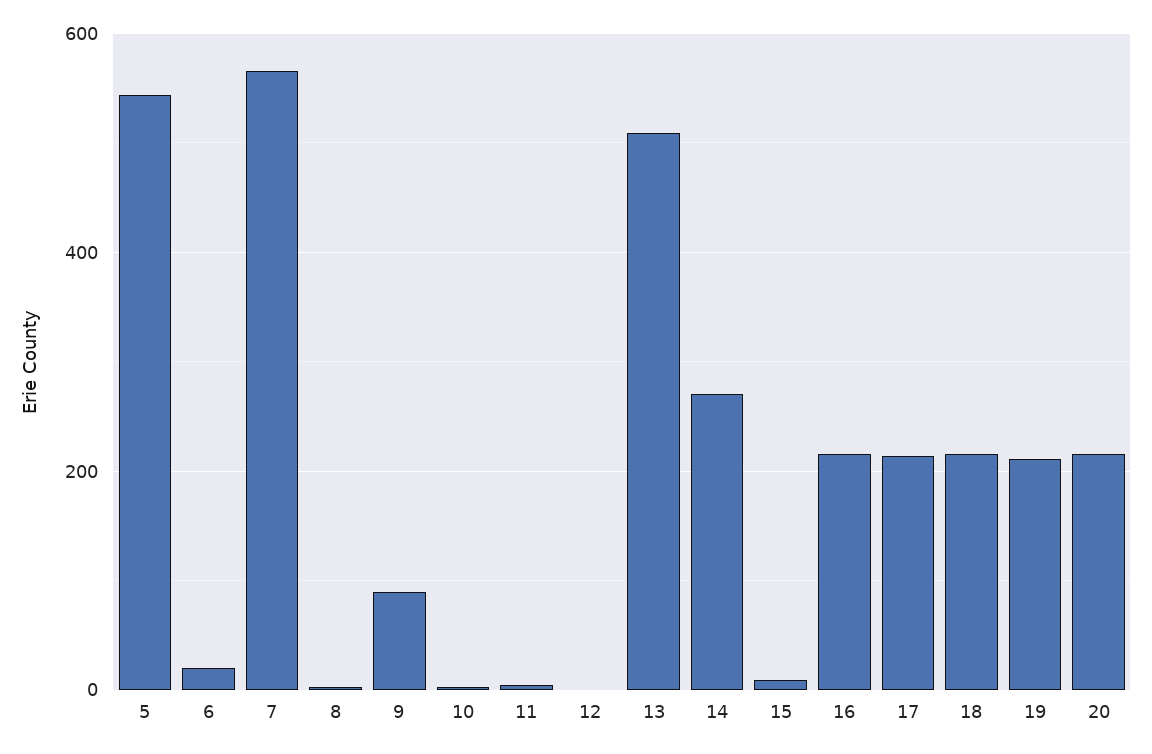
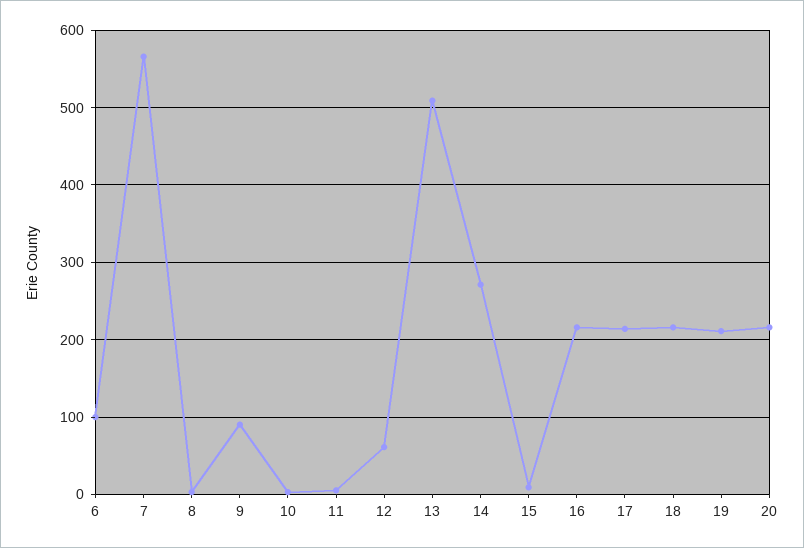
5: 540 -> none
6: 20 -> 100
12: 0 -> 60

